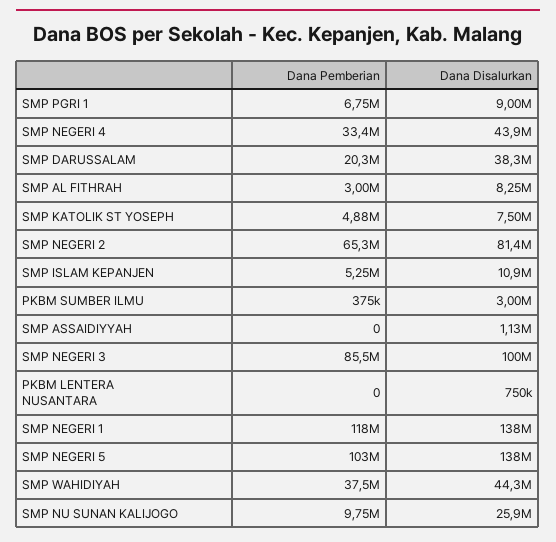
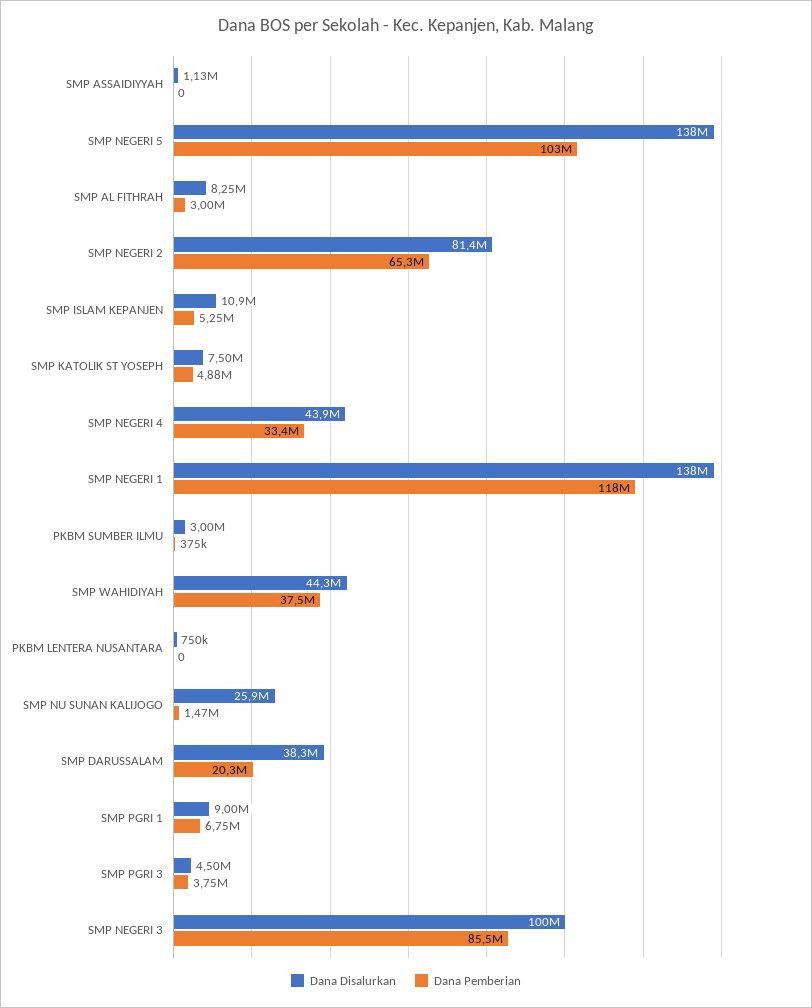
Dana Pemberian, SMP NU SUNAN KALIJOGO: 9750000 -> 1470000
Dana Disalurkan, SMP PGRI 3: none -> 4500000
Dana Pemberian, SMP PGRI 3: none -> 3750000

